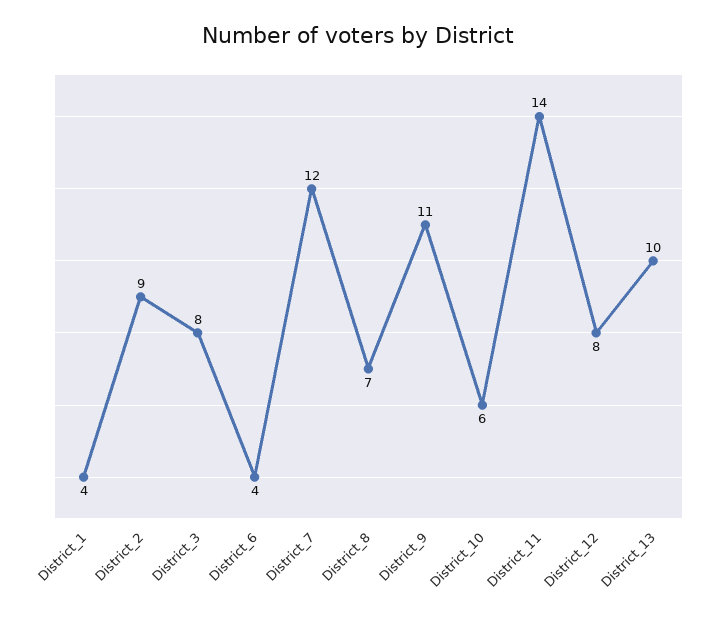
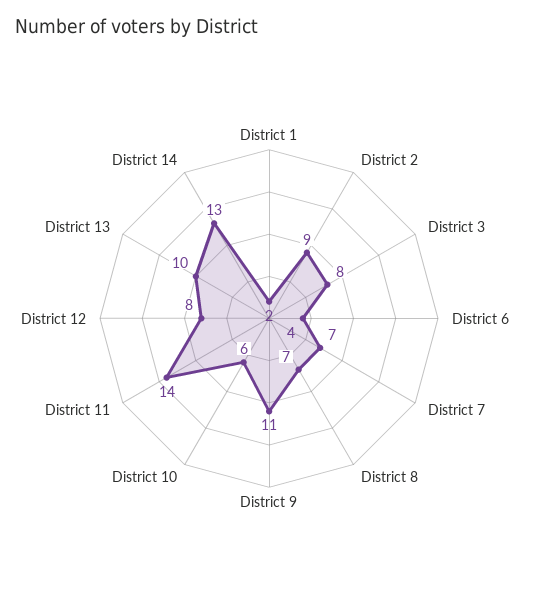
District_1: 4 -> 2
District_7: 12 -> 7
District 14: none -> 13

